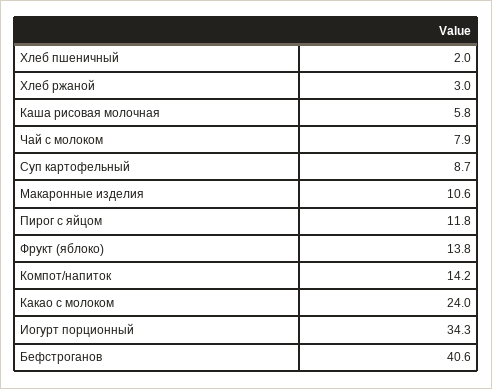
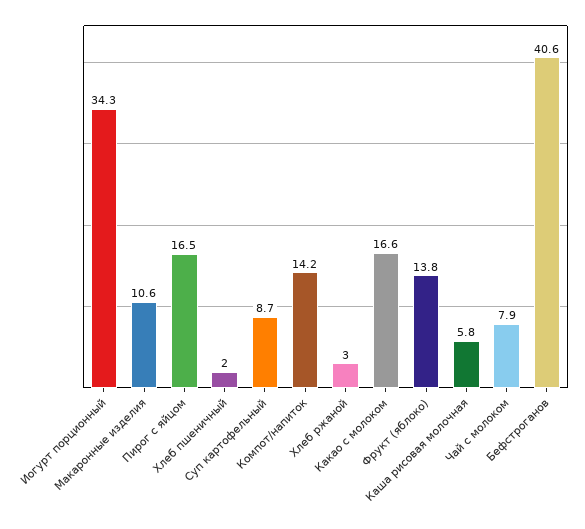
Пирог с яйцом: 11.8 -> 16.5
Какао с молоком: 24 -> 16.6

